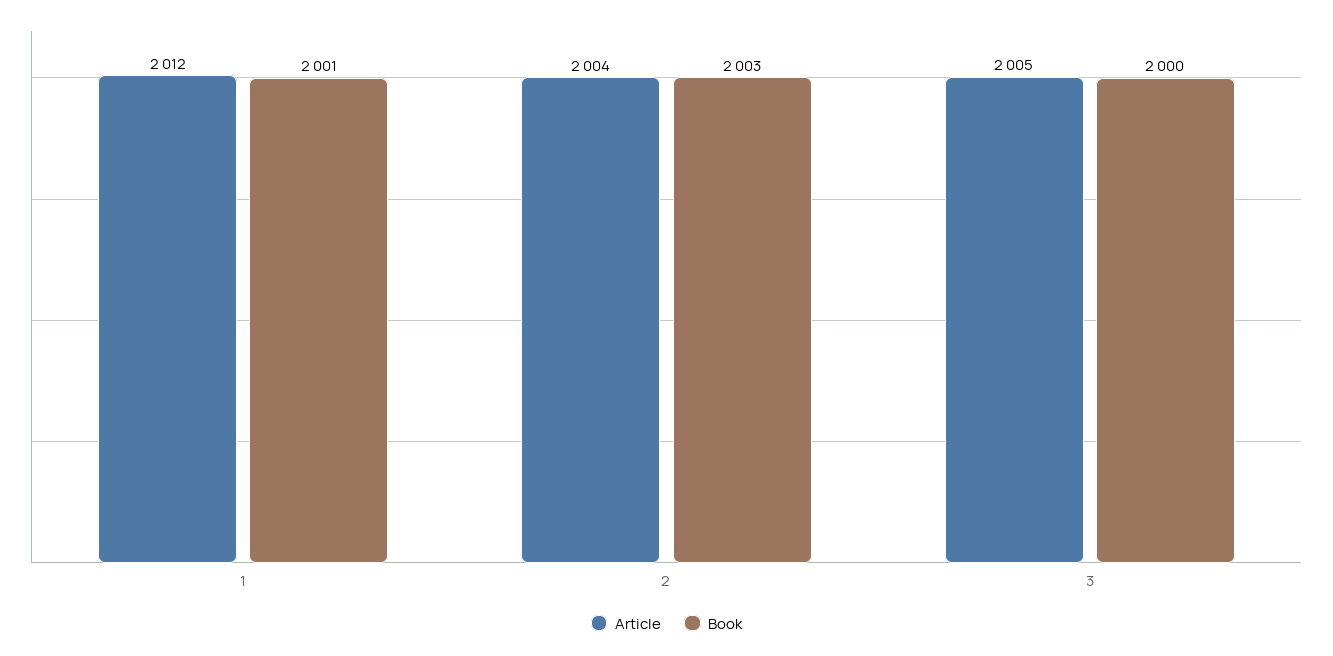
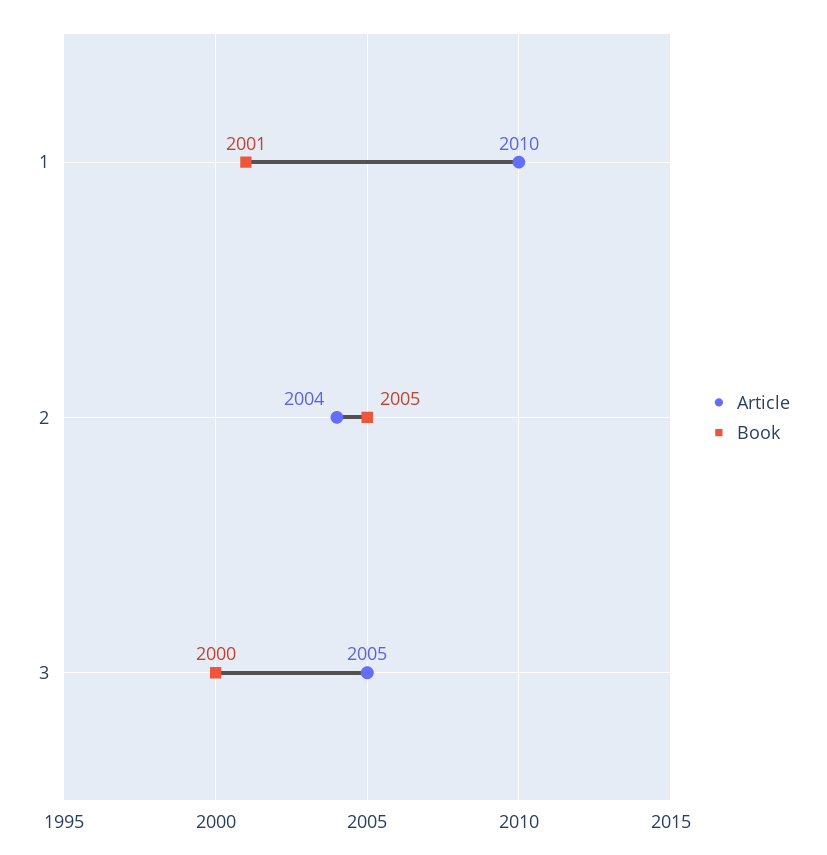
Article, 1: 2012 -> 2010
Book, 2: 2003 -> 2005

